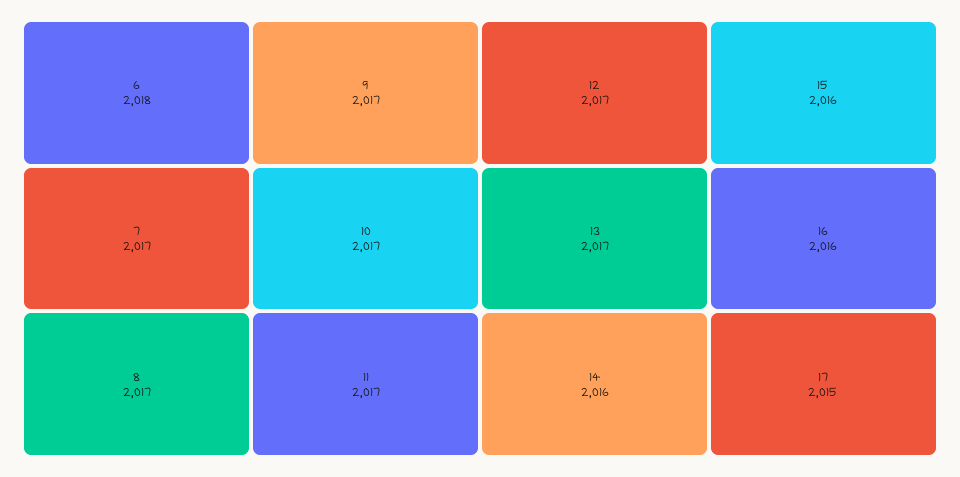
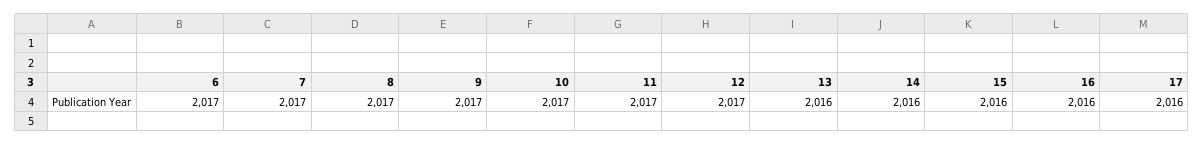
6: 2018 -> 2017
13: 2017 -> 2016
17: 2015 -> 2016

